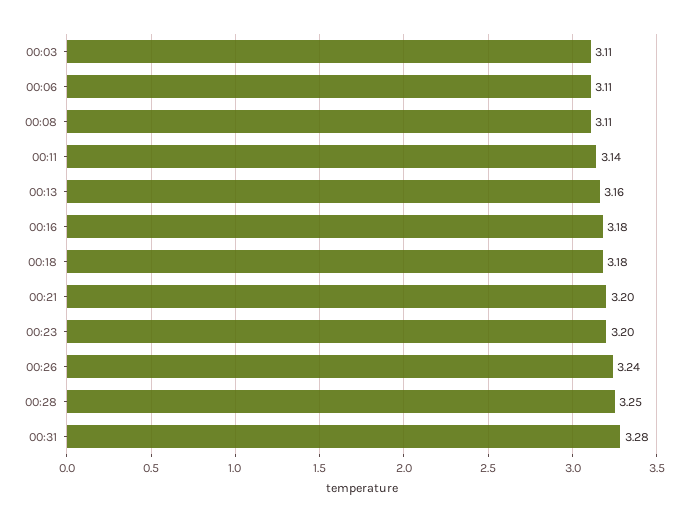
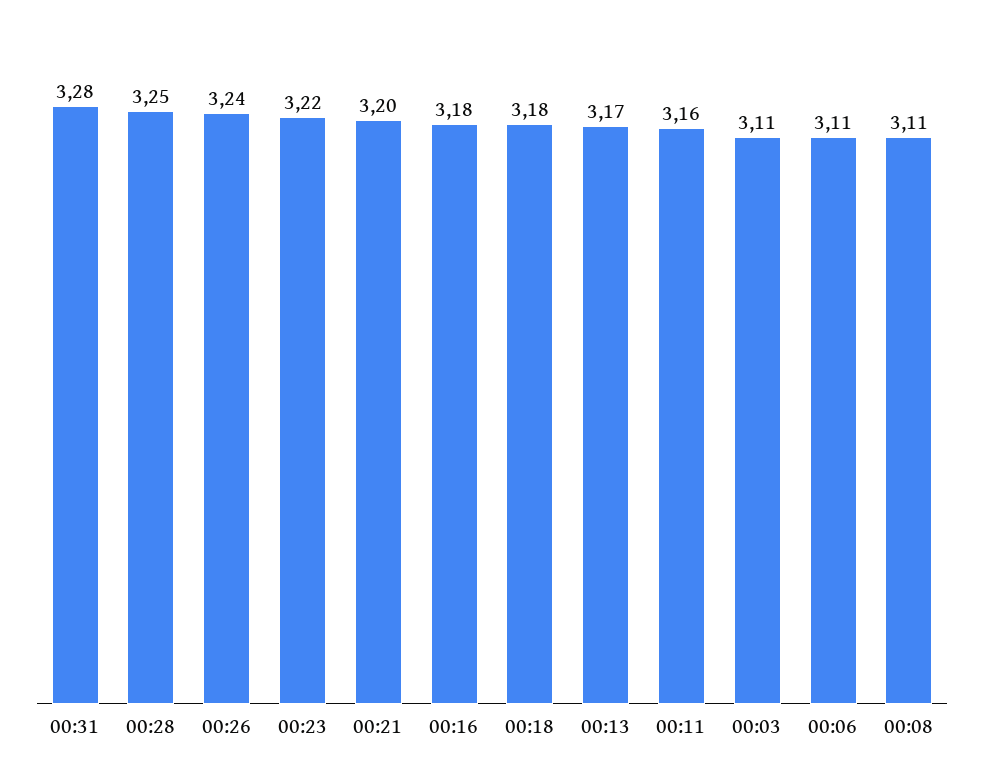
00:11: 3.14 -> 3.16
00:13: 3.16 -> 3.17
00:23: 3.2 -> 3.22

